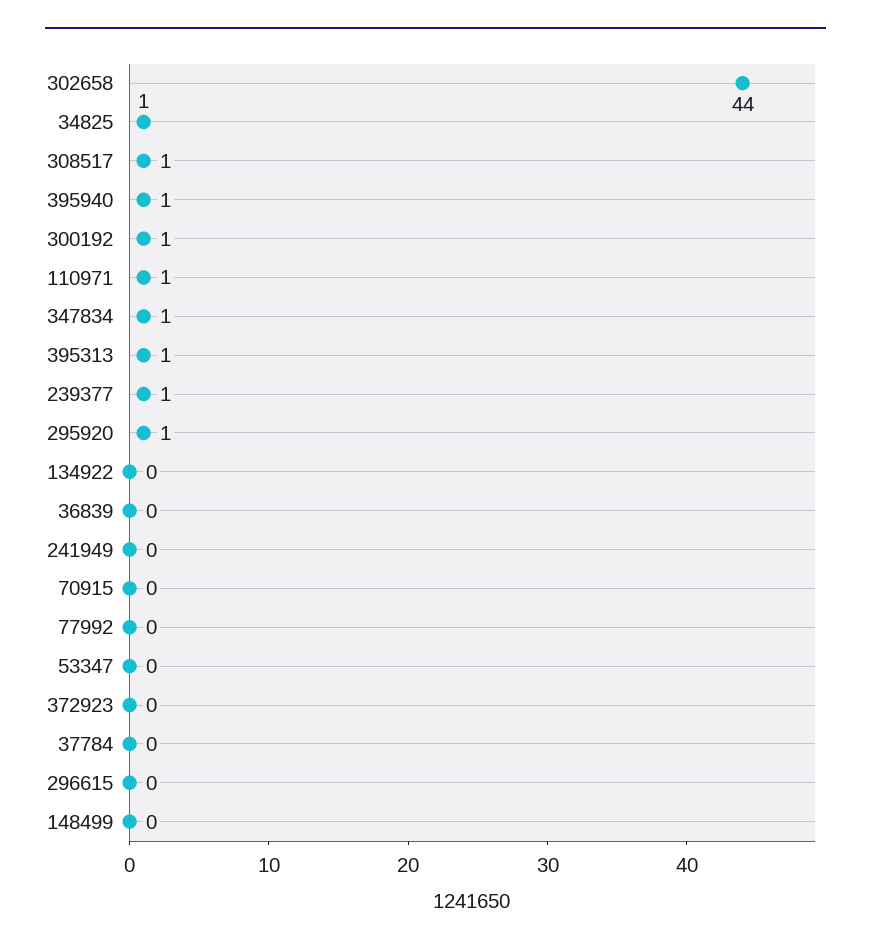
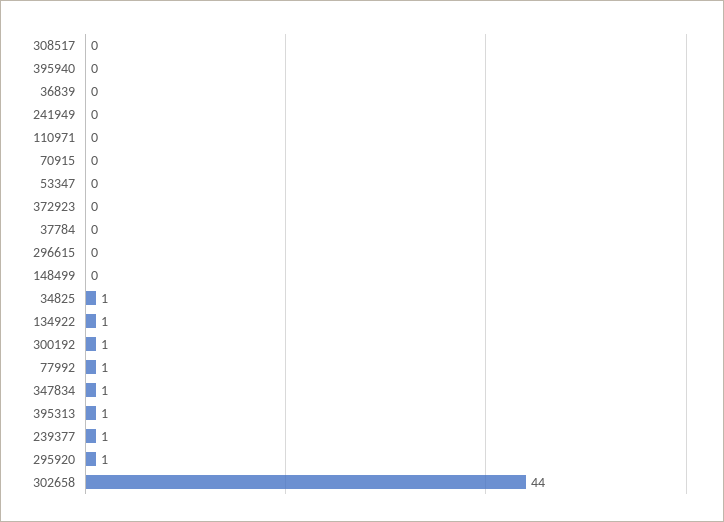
308517: 1 -> 0
395940: 1 -> 0
110971: 1 -> 0
134922: 0 -> 1
77992: 0 -> 1

